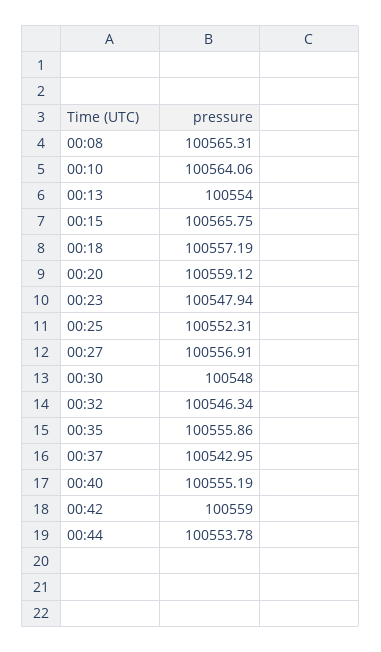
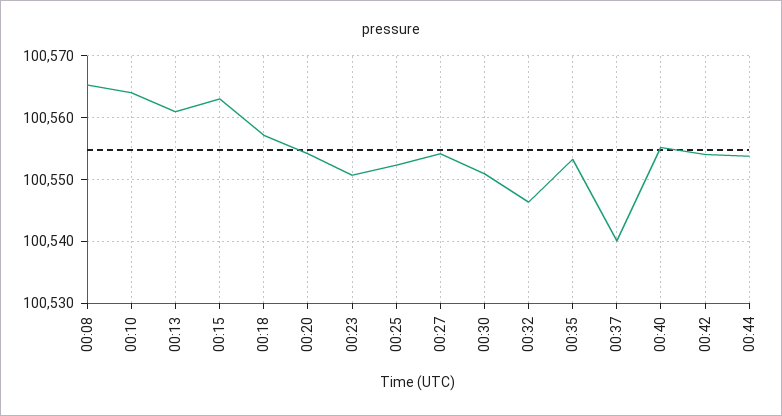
00:13: 100554 -> 100561
00:15: 100565.75 -> 100563
00:20: 100559.12 -> 100554
00:23: 100547.94 -> 100551
00:27: 100556.91 -> 100554
00:30: 100548 -> 100551
00:35: 100555.86 -> 100553
00:37: 100542.95 -> 100540
00:42: 100559 -> 100554

